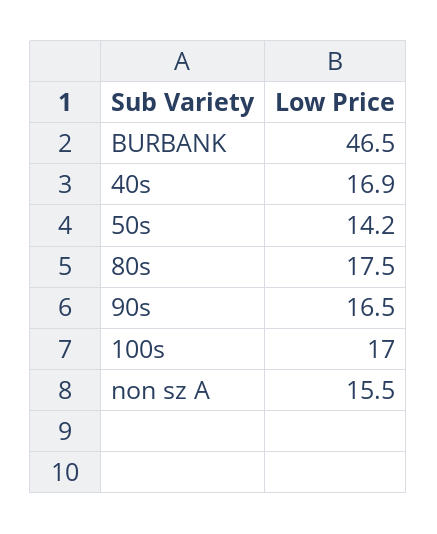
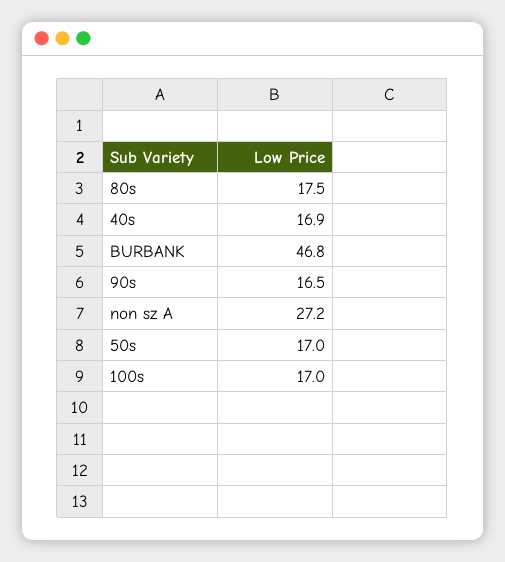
BURBANK: 46.5 -> 46.8
50s: 14.2 -> 17
non sz A: 15.5 -> 27.2

